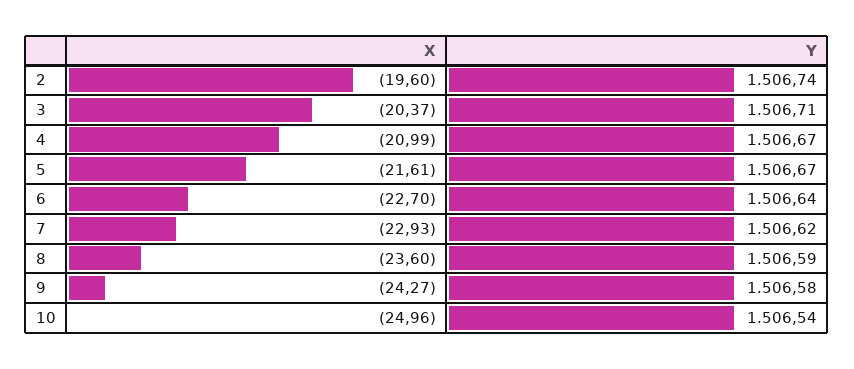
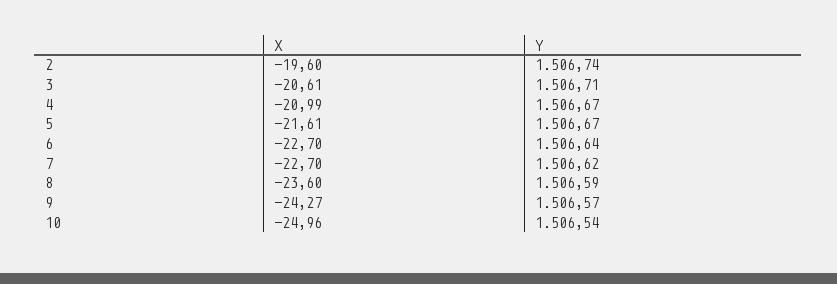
X, 3: -20.37 -> -20.61
X, 7: -22.93 -> -22.7
Y, 9: 1506.58 -> 1506.57

